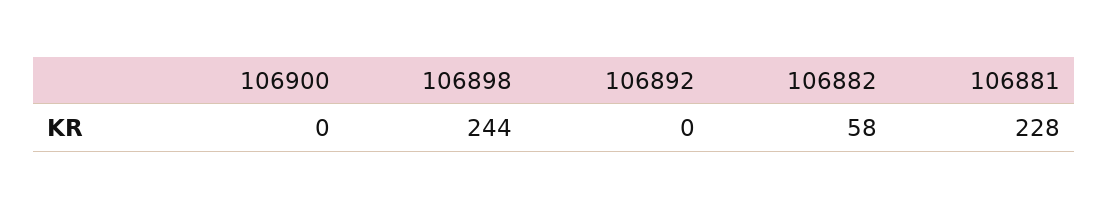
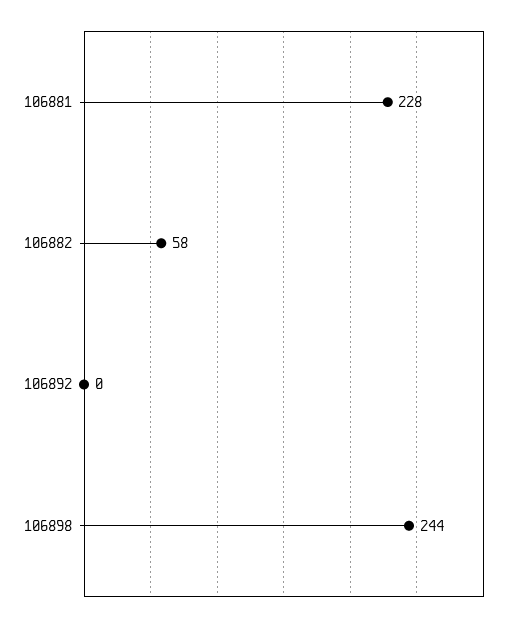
106900: 0 -> none

